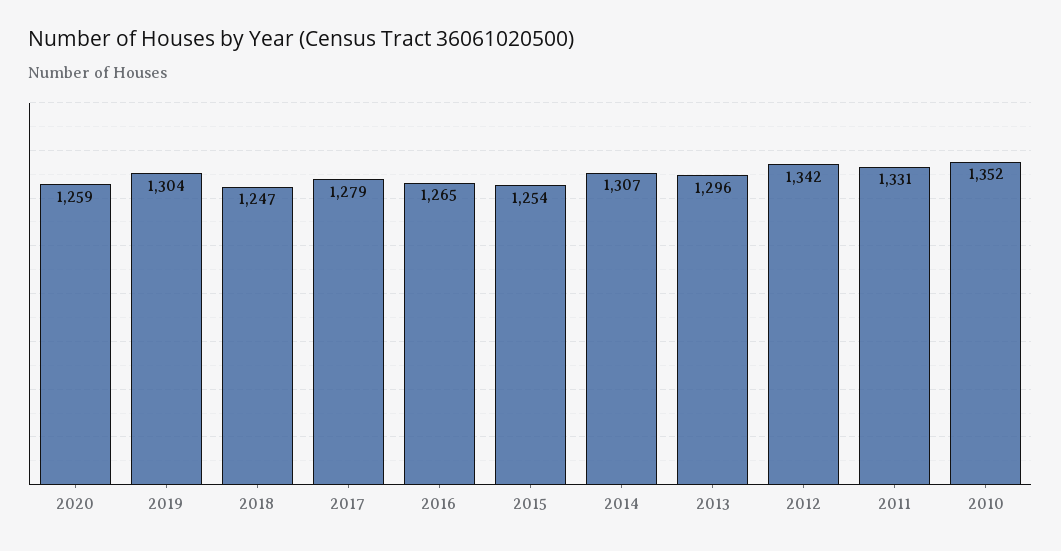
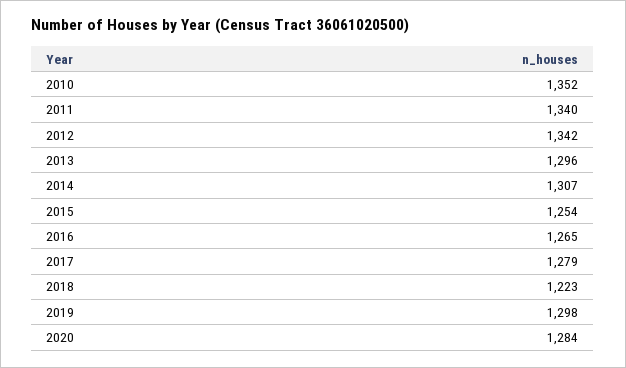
2020: 1259 -> 1284
2019: 1304 -> 1298
2018: 1247 -> 1223
2011: 1331 -> 1340

